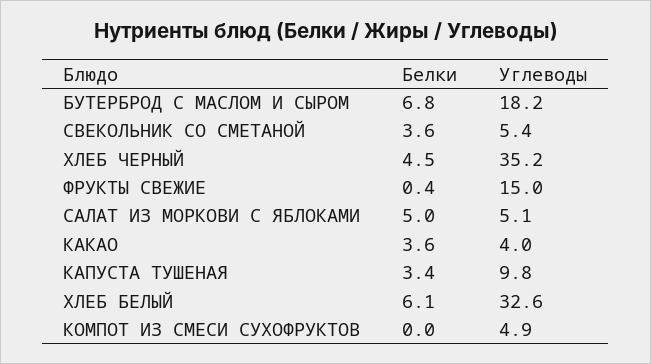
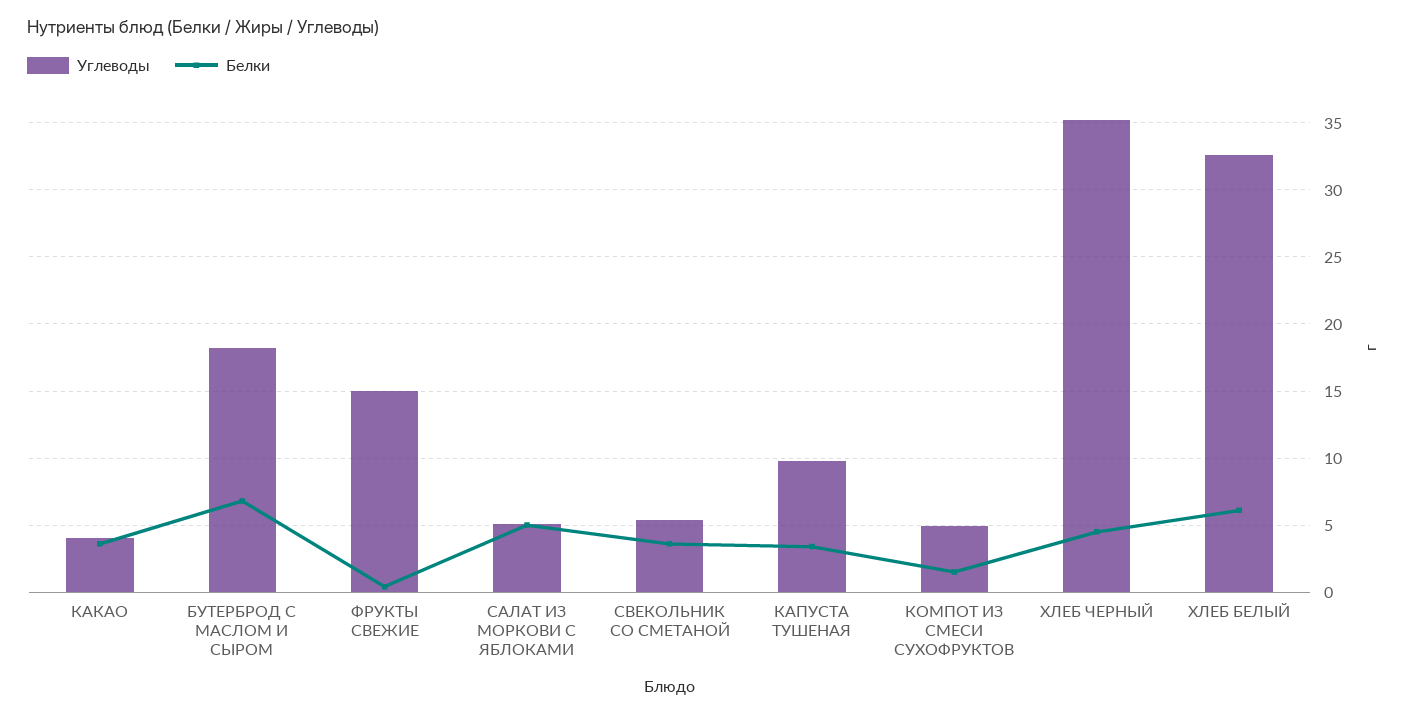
Белки, КОМПОТ ИЗ СМЕСИ СУХОФРУКТОВ: 0 -> 1.5

